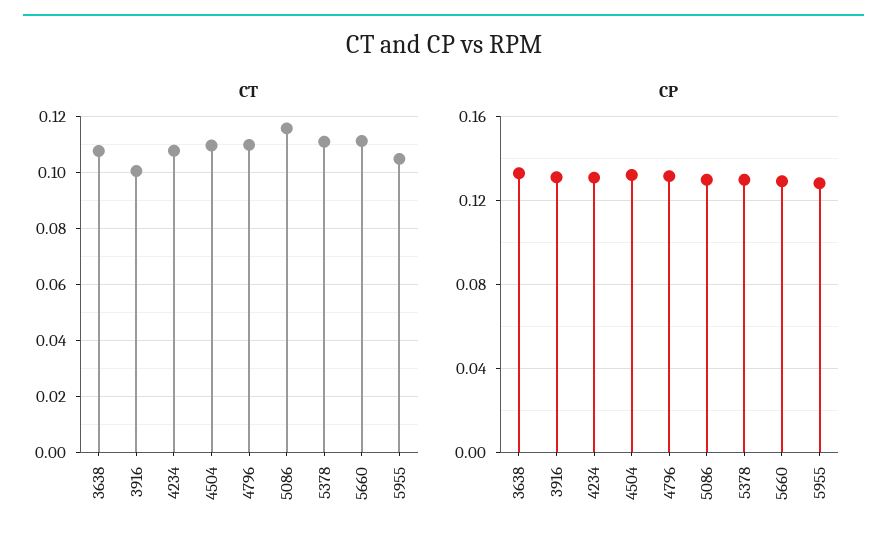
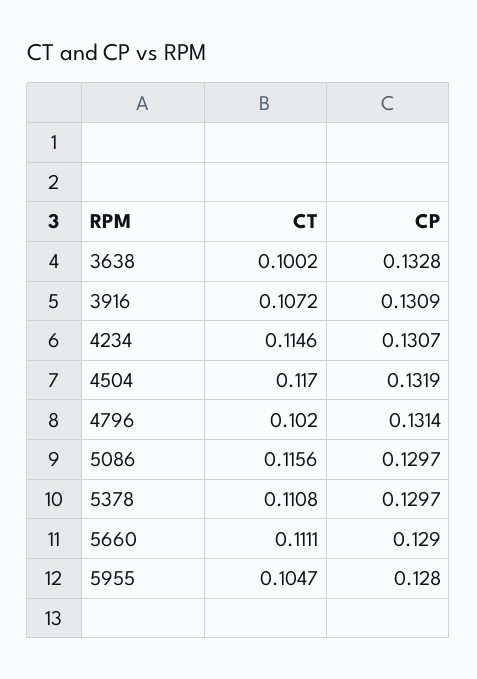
CT, 3638: 0.1075 -> 0.1002
CT, 3916: 0.1 -> 0.1072
CT, 4234: 0.1075 -> 0.1146
CT, 4504: 0.11 -> 0.117
CT, 4796: 0.11 -> 0.102

